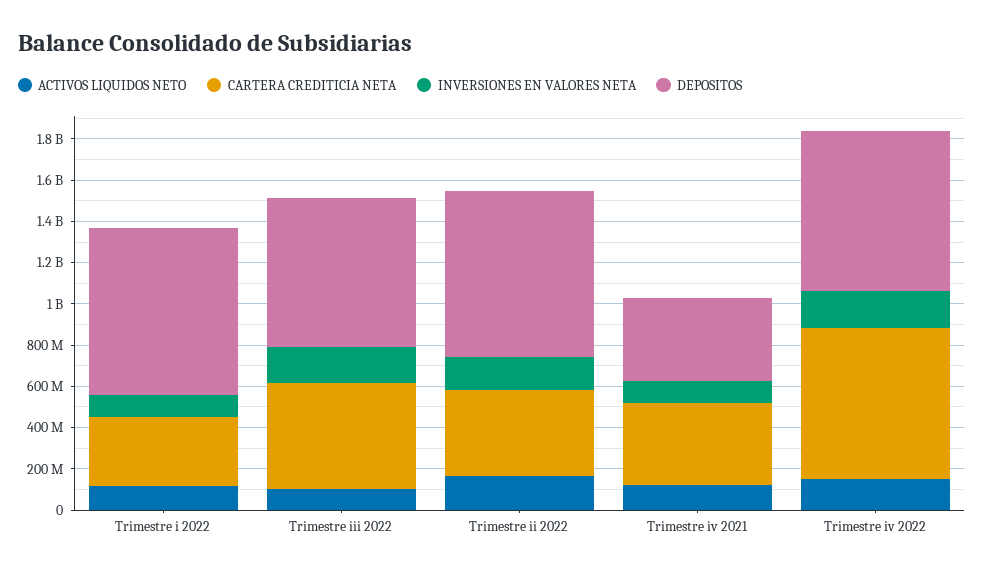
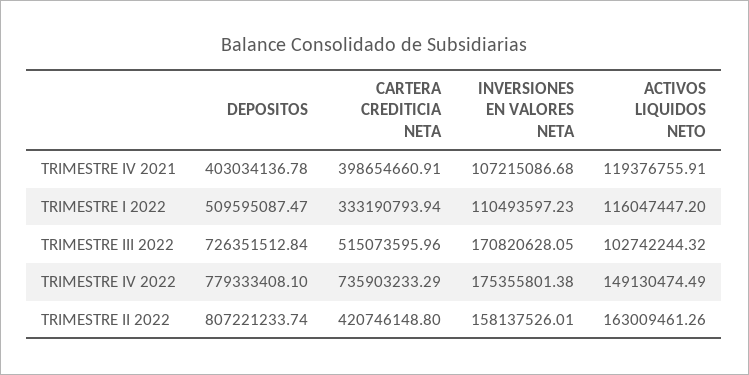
DEPOSITOS, Trimestre i 2022: 800000000 -> 509595087.47

